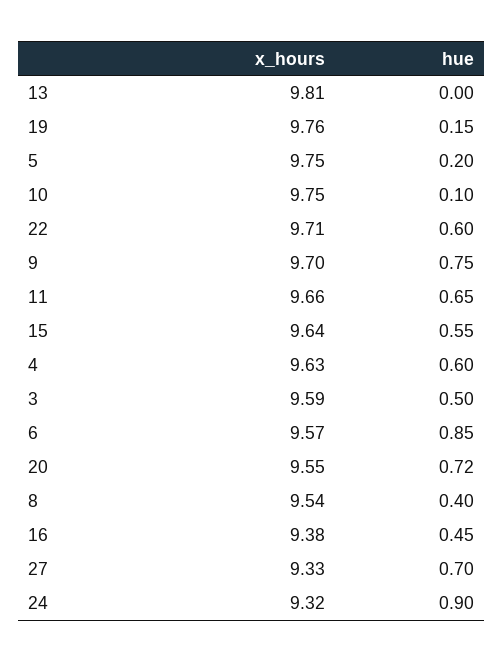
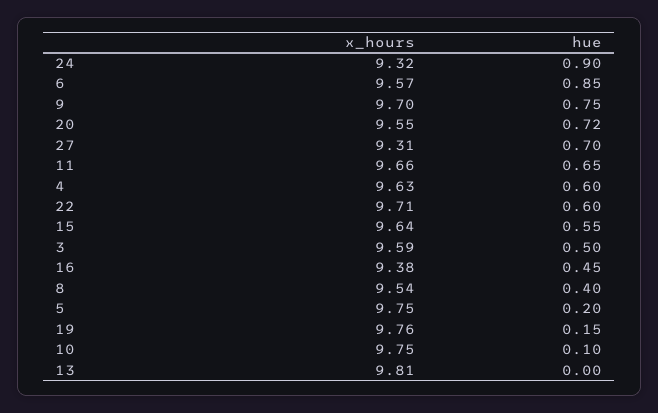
x_hours, 27: 9.33 -> 9.31

